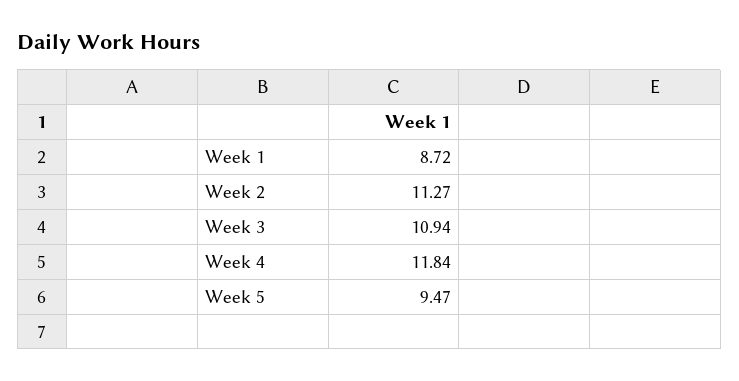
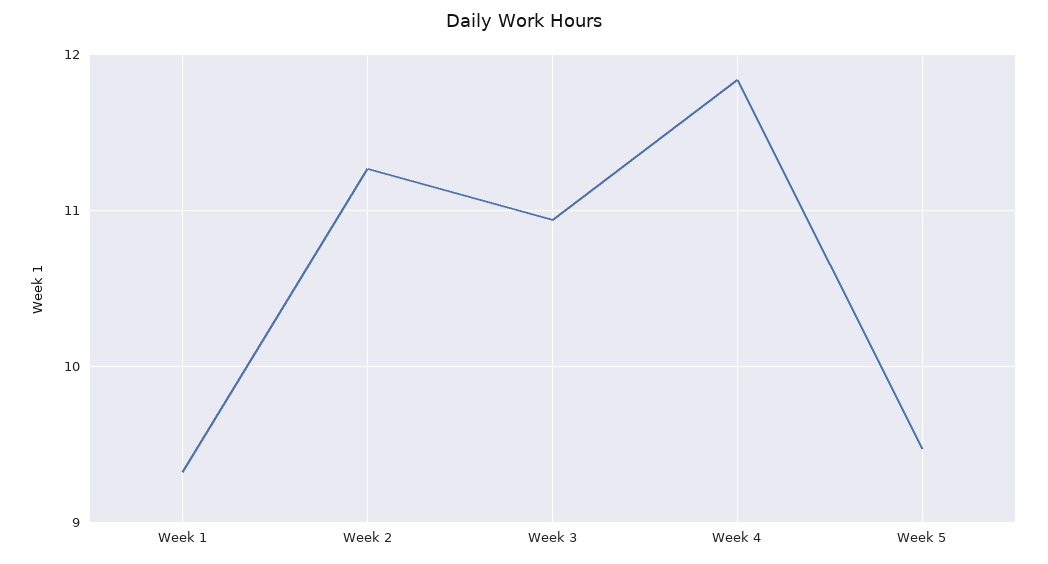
Week 1: 8.72 -> 9.3

